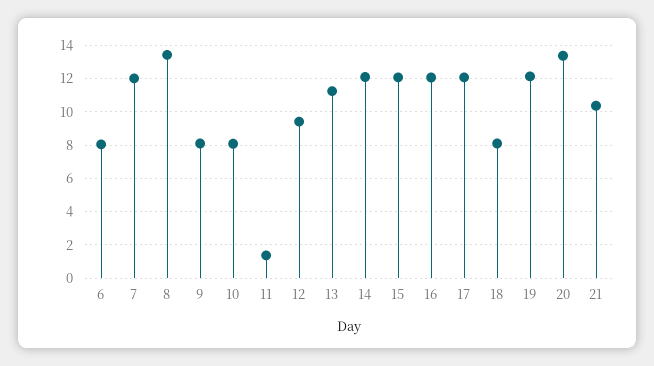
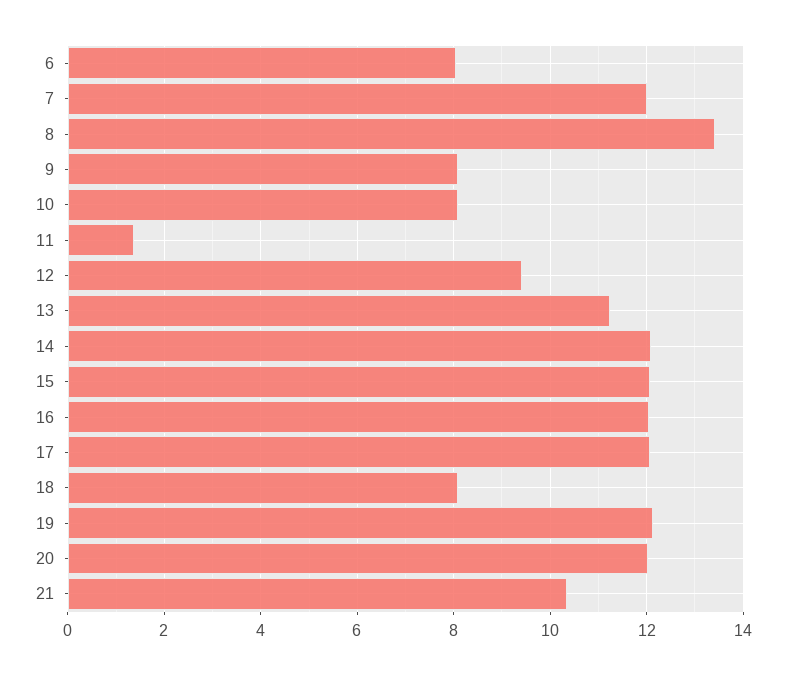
20: 13.5 -> 12

